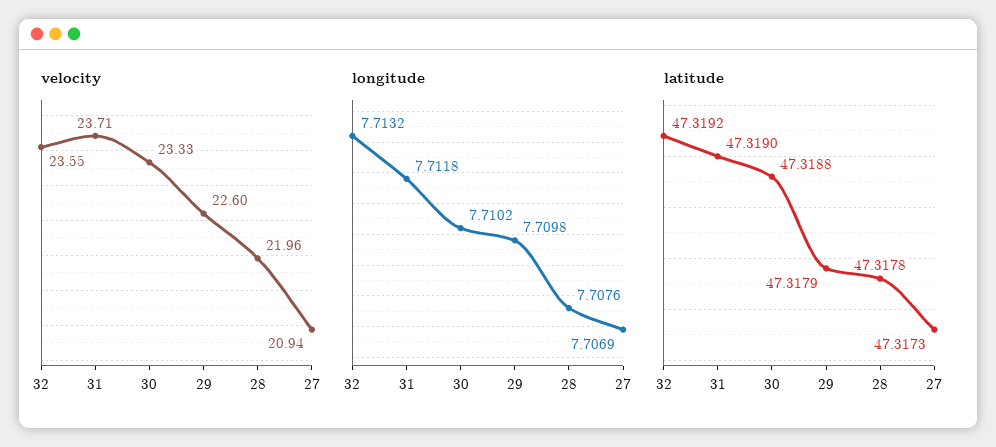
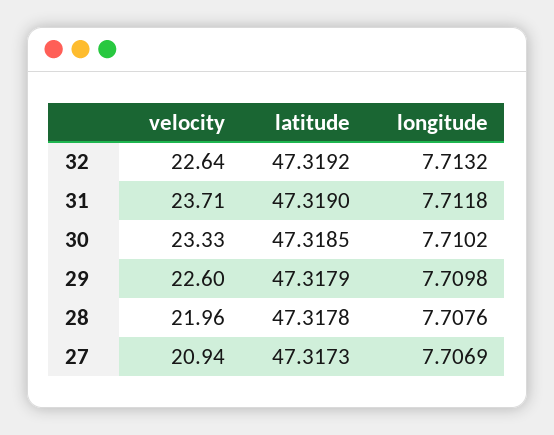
velocity, 32: 23.55 -> 22.64
latitude, 30: 47.3188 -> 47.3185

